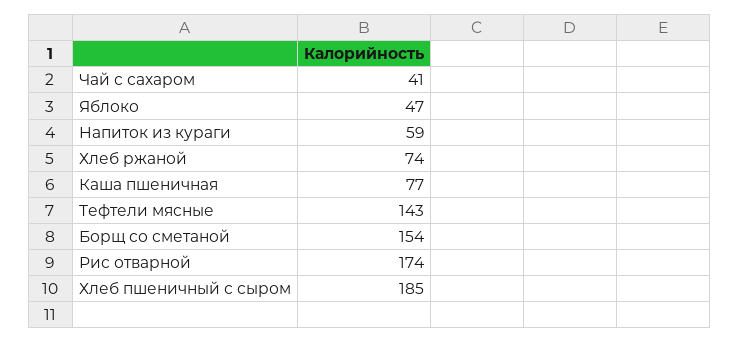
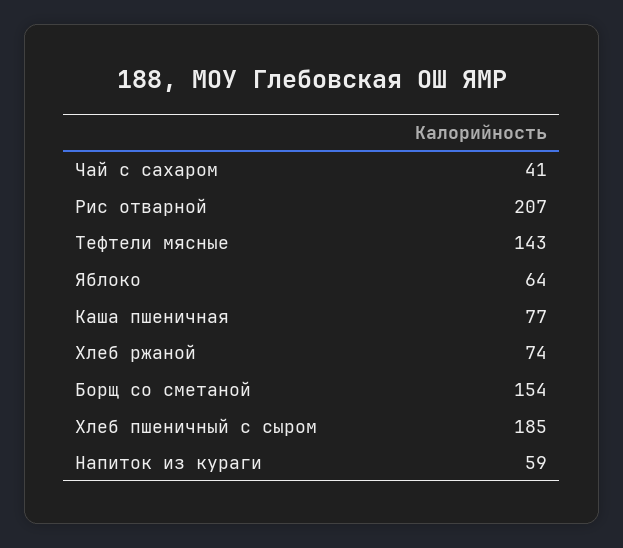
Яблоко: 47 -> 64
Рис отварной: 174 -> 207

